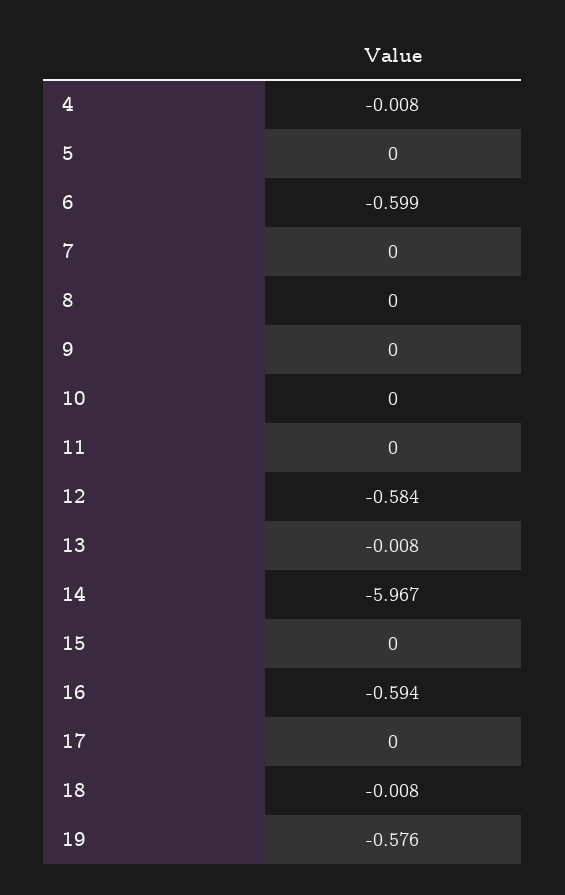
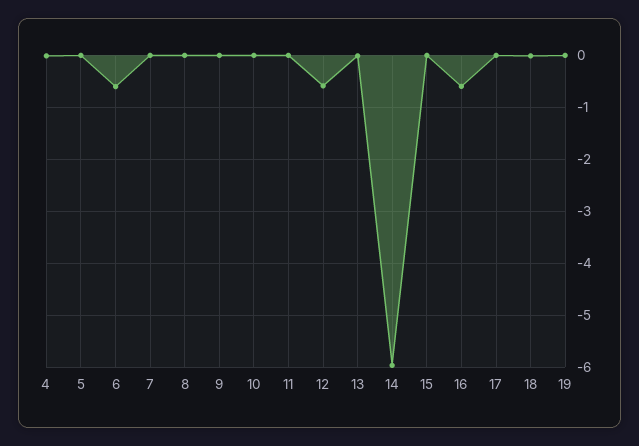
19: -0.576 -> 0

